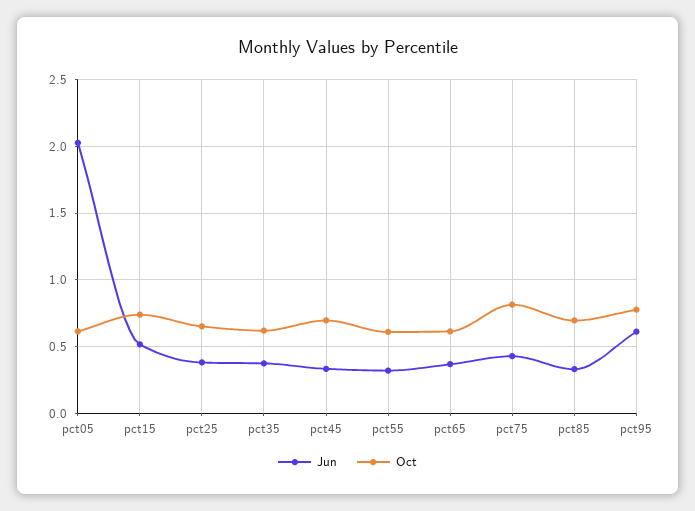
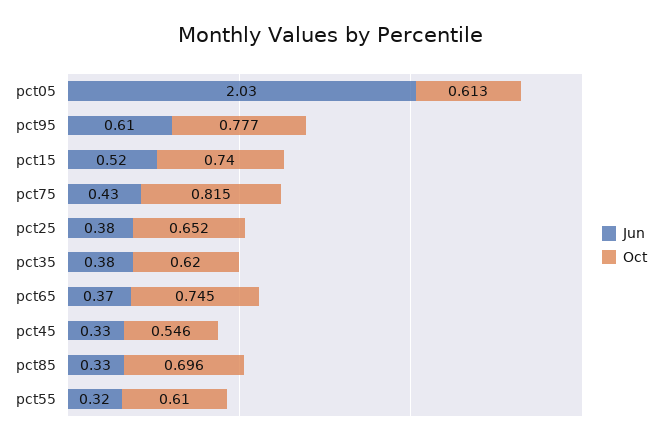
Oct, pct45: 0.7 -> 0.546
Oct, pct65: 0.6 -> 0.745

